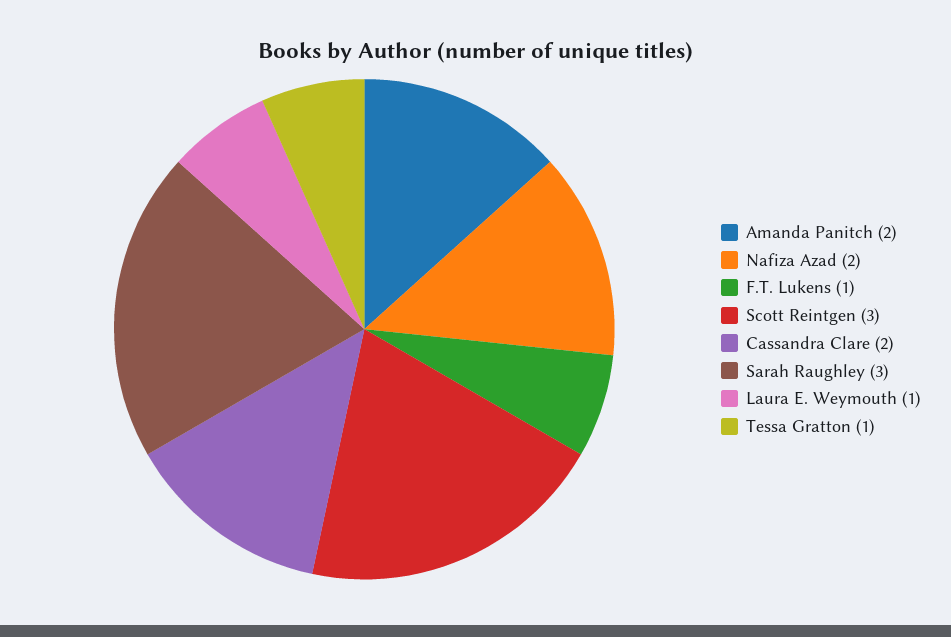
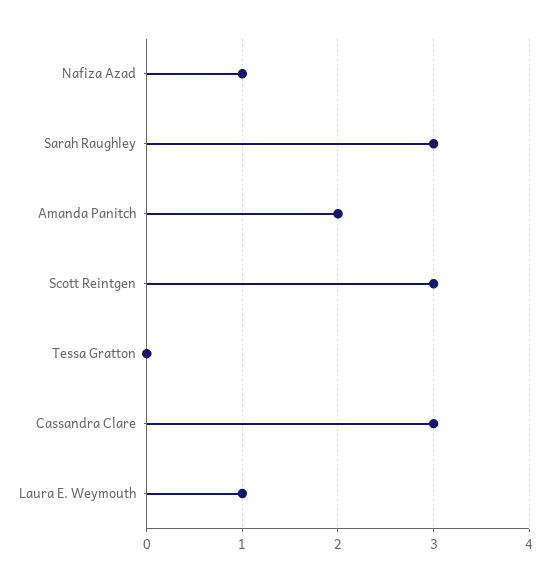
Nafiza Azad: 2 -> 1
F.T. Lukens: 1 -> none
Cassandra Clare: 2 -> 3
Tessa Gratton: 1 -> 0

